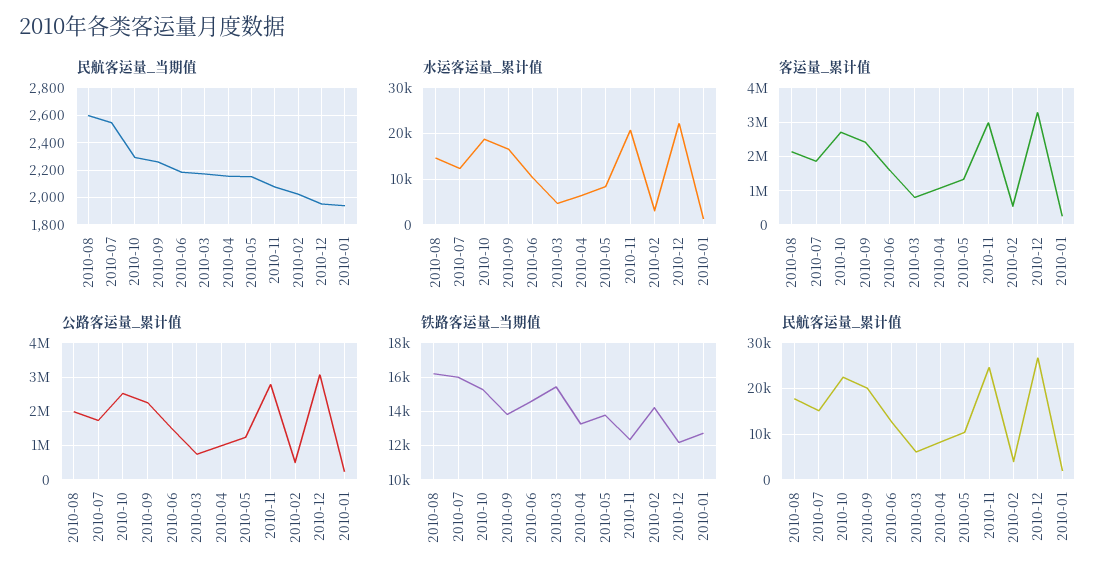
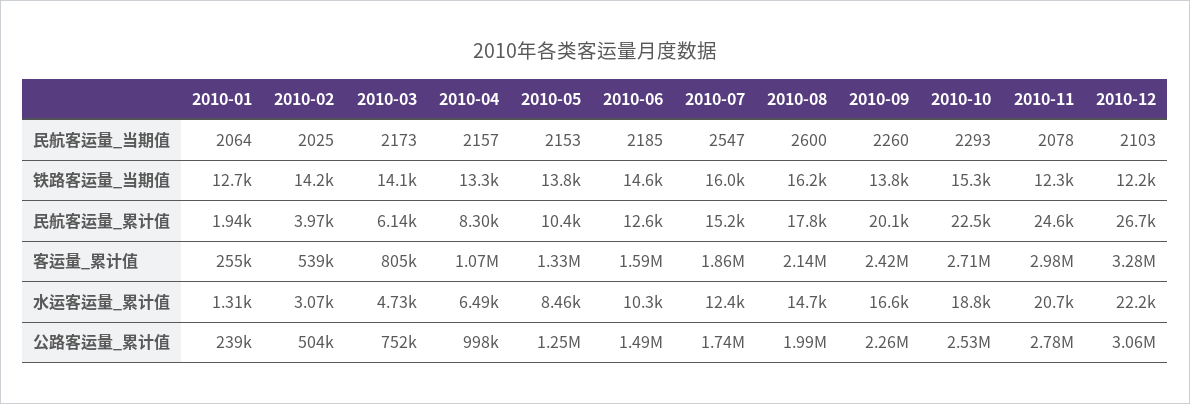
民航客运量_当期值, 2010-12: 1950 -> 2103
民航客运量_当期值, 2010-01: 1950 -> 2064
铁路客运量_当期值, 2010-03: 15500 -> 14100

